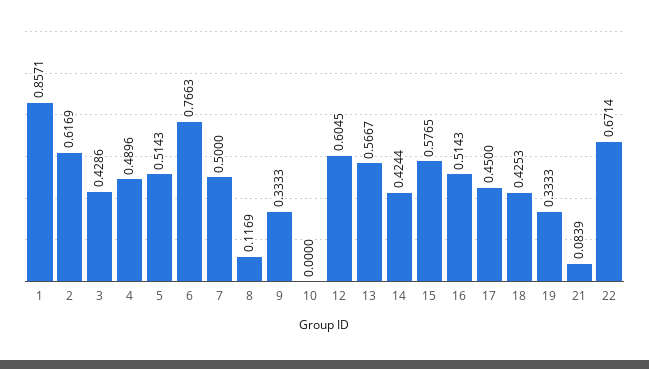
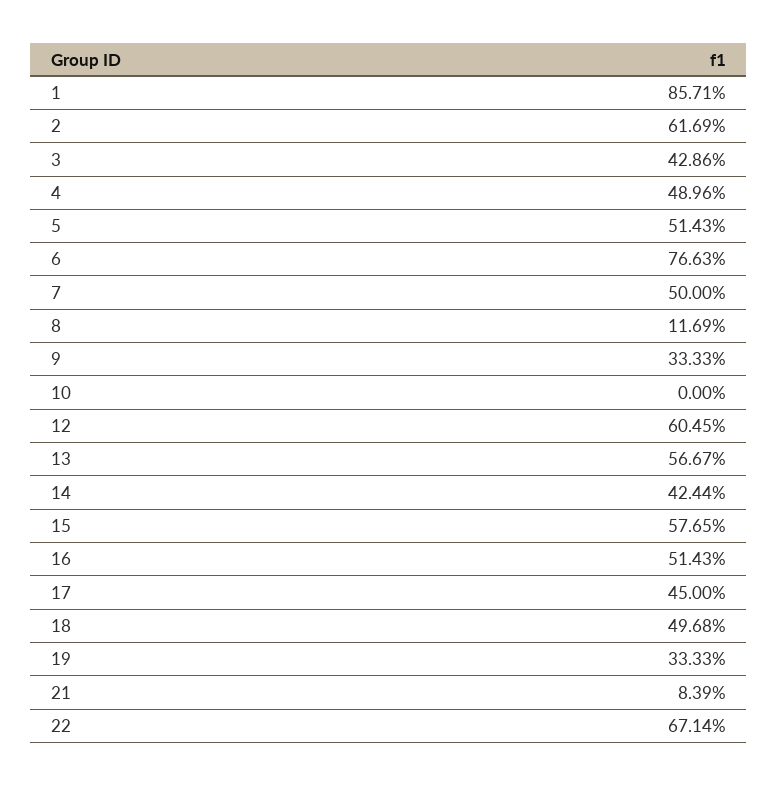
18: 0.4253 -> 0.4968

